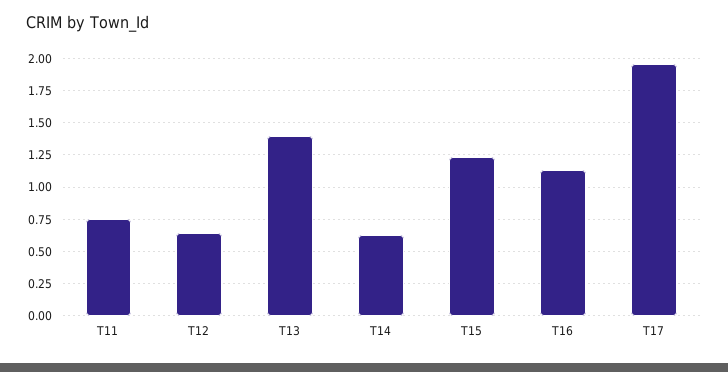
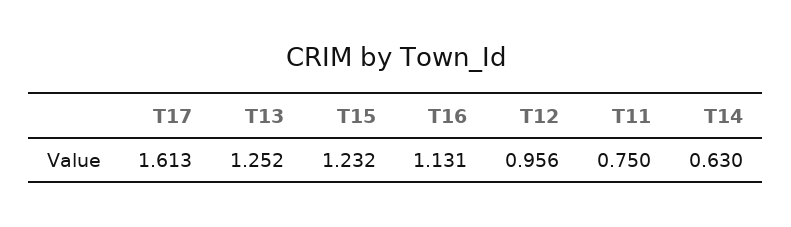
T12: 0.65 -> 0.956
T13: 1.4 -> 1.252
T17: 1.95 -> 1.613

